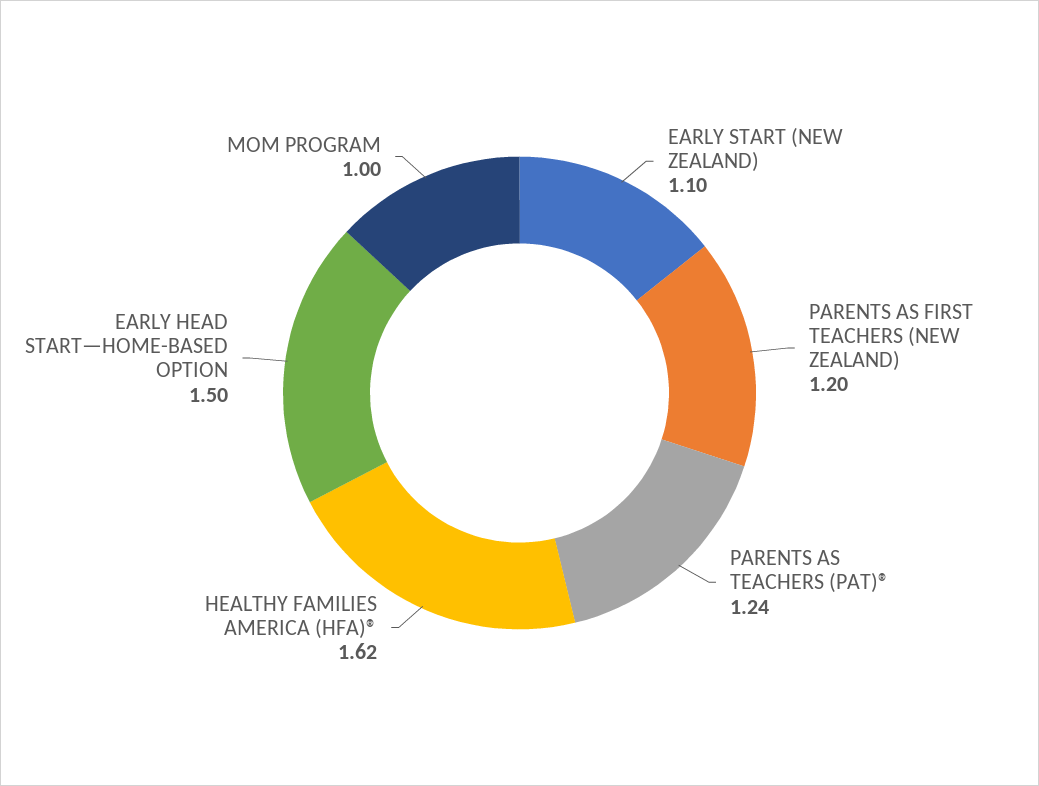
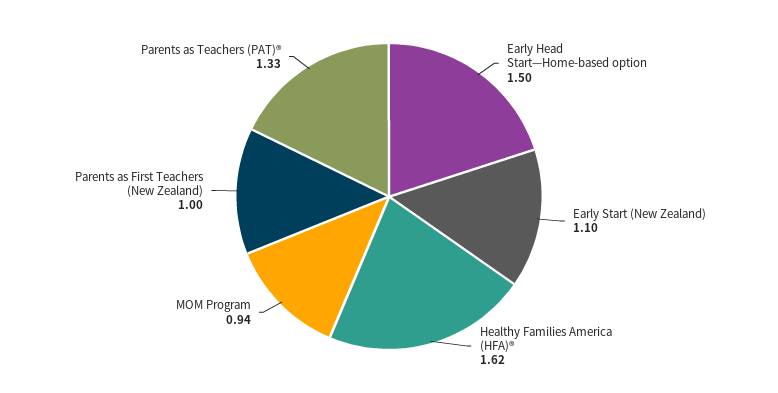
PARENTS AS FIRST TEACHERS (NEW ZEALAND): 1.2 -> 1
PARENTS AS TEACHERS (PAT)®: 1.24 -> 1.33
MOM PROGRAM: 1 -> 0.94

